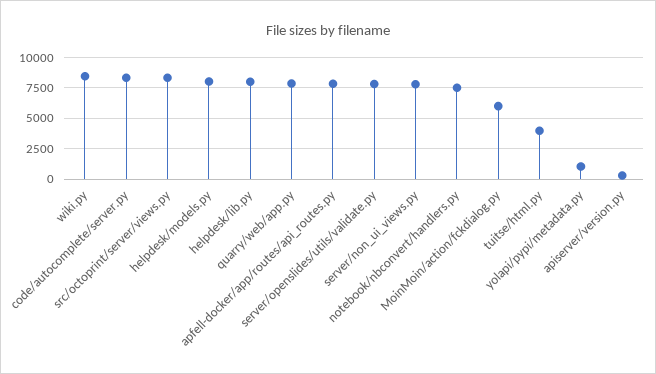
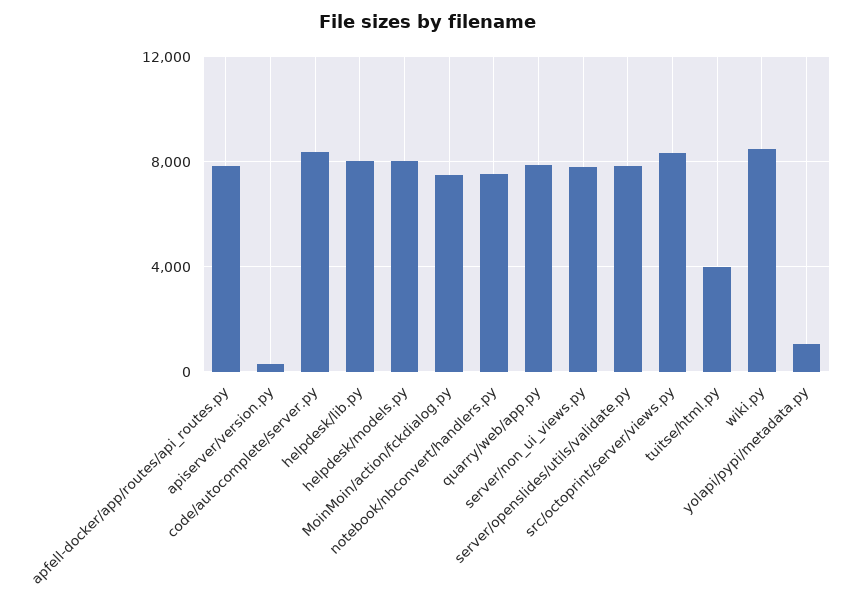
MoinMoin/action/fckdialog.py: 6000 -> 7500

